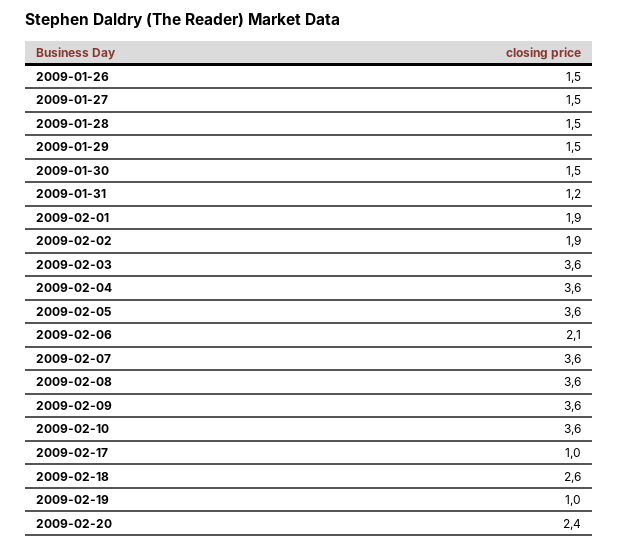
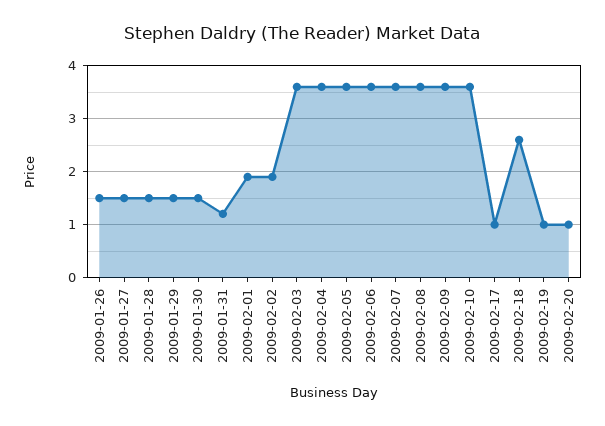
2009-02-06: 2.1 -> 3.5
2009-02-20: 2.4 -> 1

